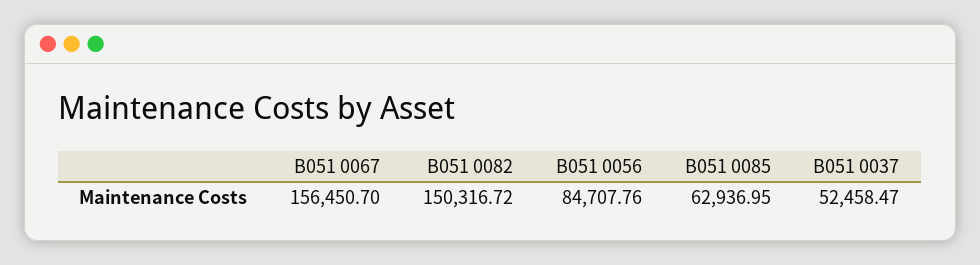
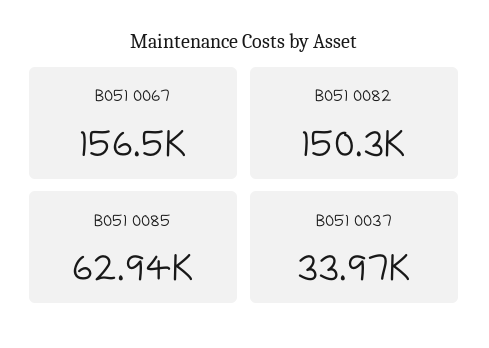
B051 0056: 84707.76 -> none
B051 0037: 52458.47 -> 33970

